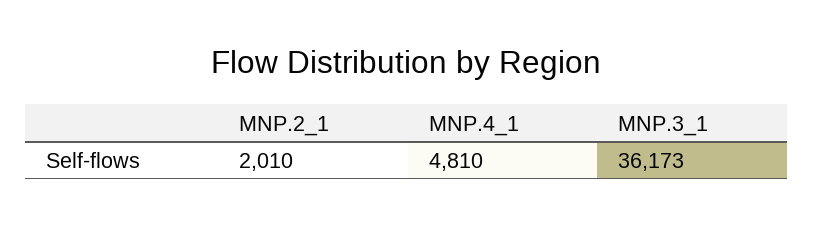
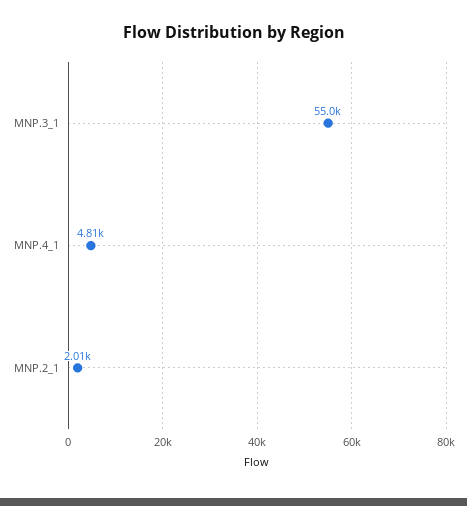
MNP.3_1: 36173 -> 55000

